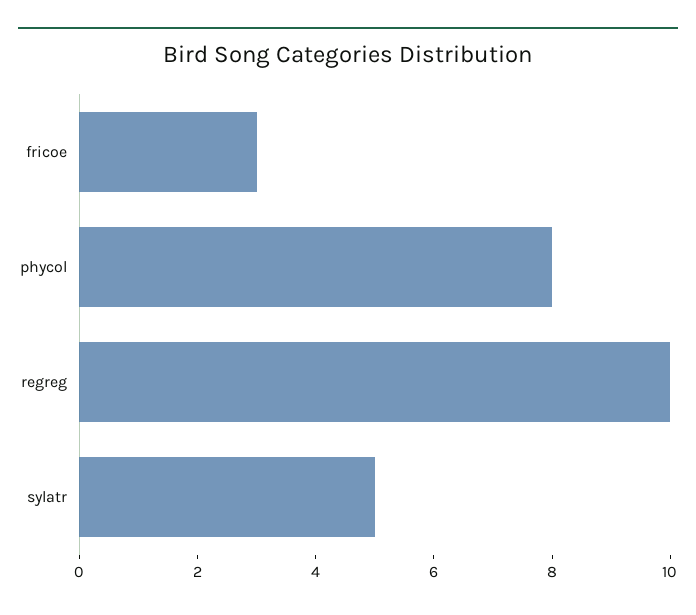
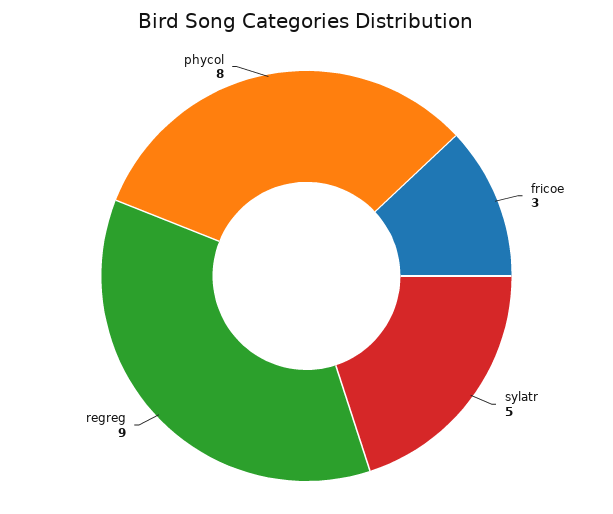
regreg: 10 -> 9

